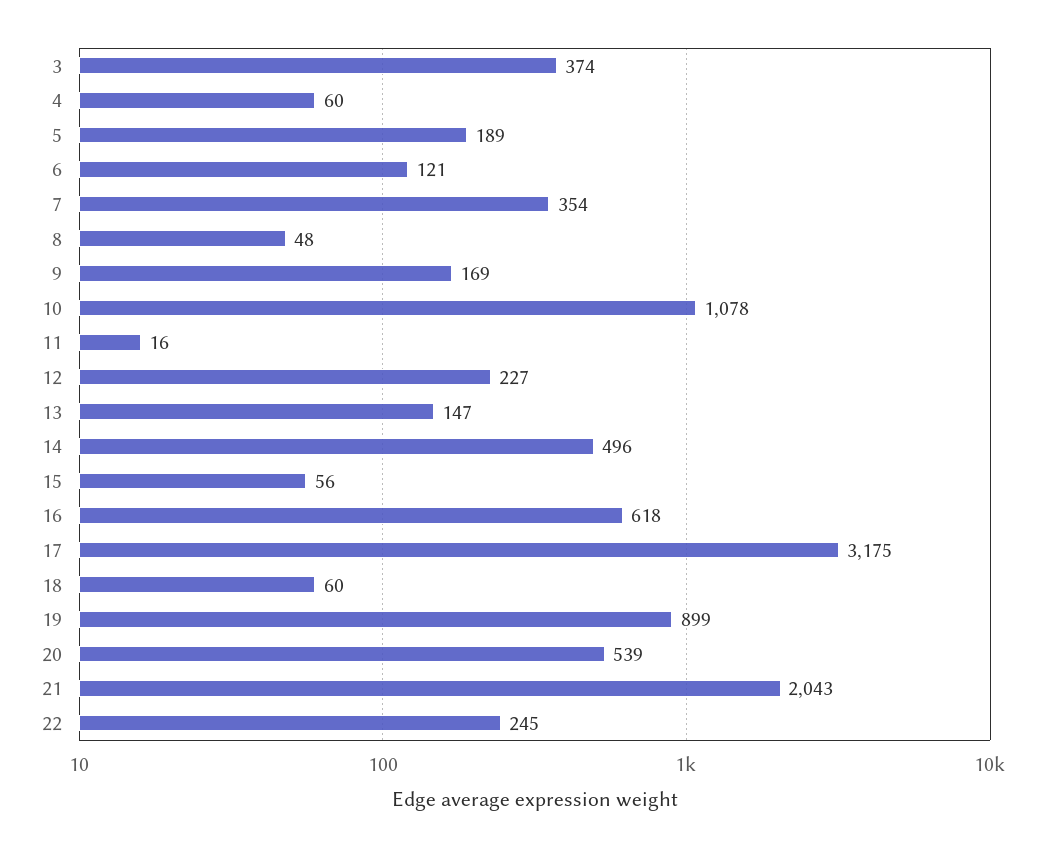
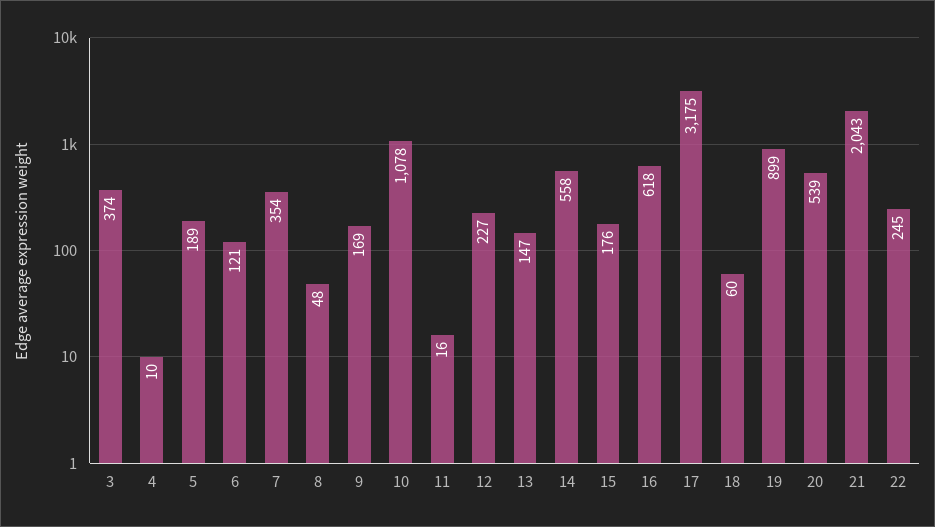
4: 60 -> 10
14: 496 -> 558
15: 56 -> 176

